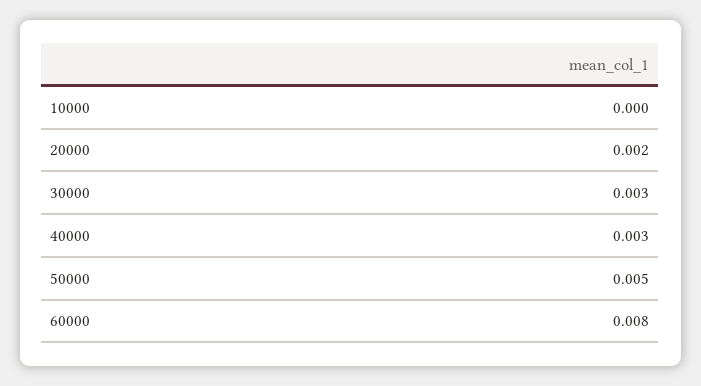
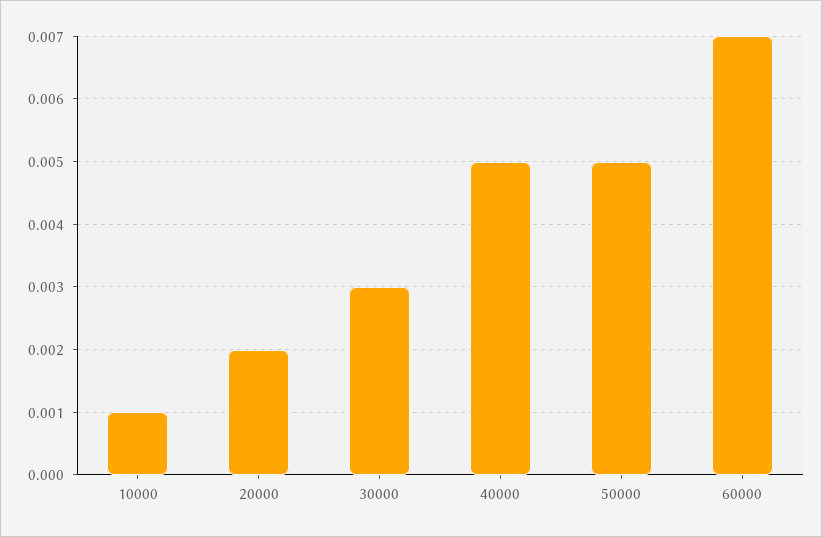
10000: 0 -> 0.001
40000: 0.003 -> 0.005
60000: 0.008 -> 0.007

